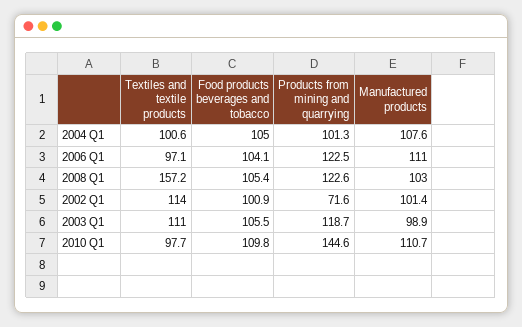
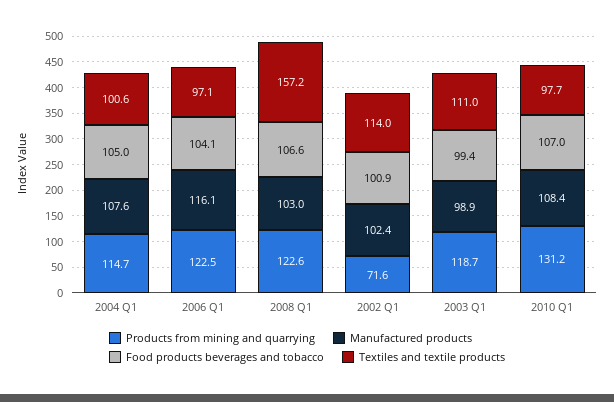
Products from mining and quarrying, 2004 Q1: 101.3 -> 114.7
Manufactured products, 2006 Q1: 111 -> 116.1
Food products beverages and tobacco, 2008 Q1: 105.4 -> 106.6
Manufactured products, 2002 Q1: 101.4 -> 102.4
Food products beverages and tobacco, 2003 Q1: 105.5 -> 99.4
Food products beverages and tobacco, 2010 Q1: 109.8 -> 107
Products from mining and quarrying, 2010 Q1: 144.6 -> 131.2
Manufactured products, 2010 Q1: 110.7 -> 108.4

